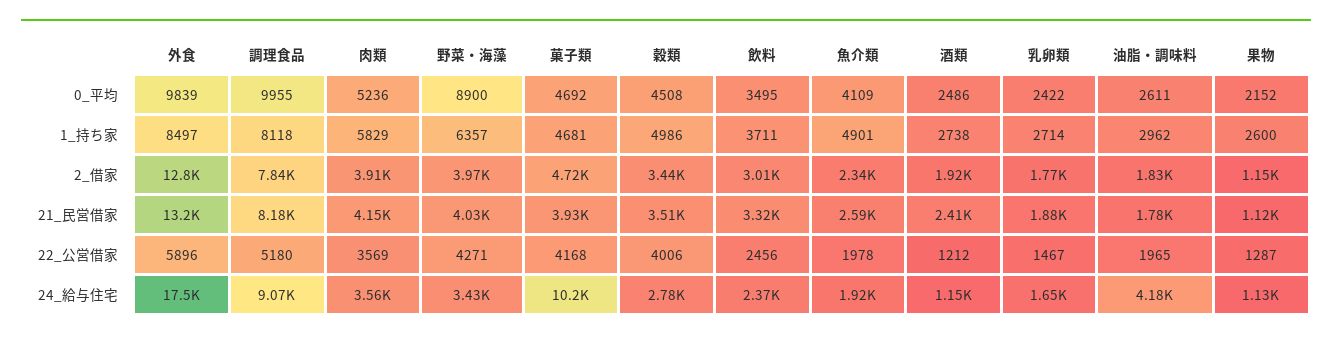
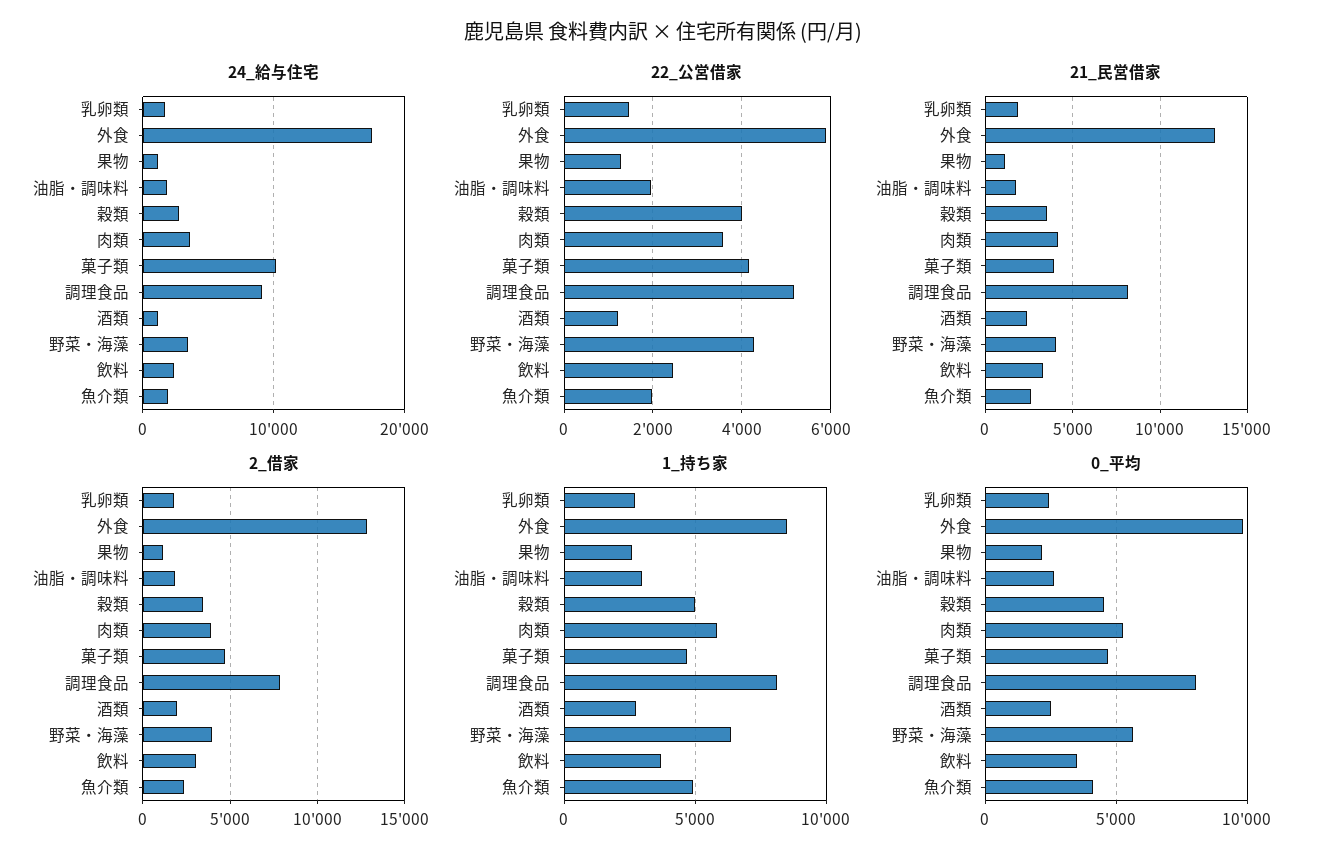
0_平均, 調理食品: 9955 -> 8000
0_平均, 野菜・海藻: 8900 -> 5500
24_給与住宅, 油脂・調味料: 4180 -> 2000

